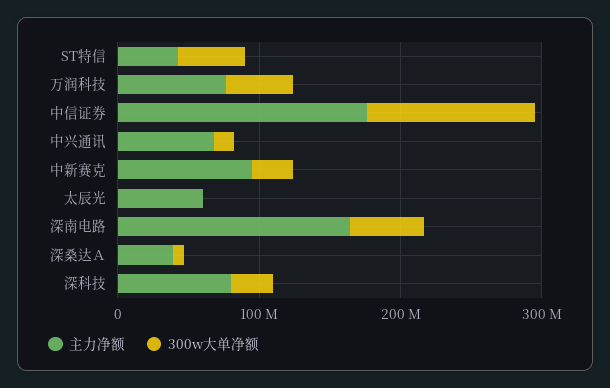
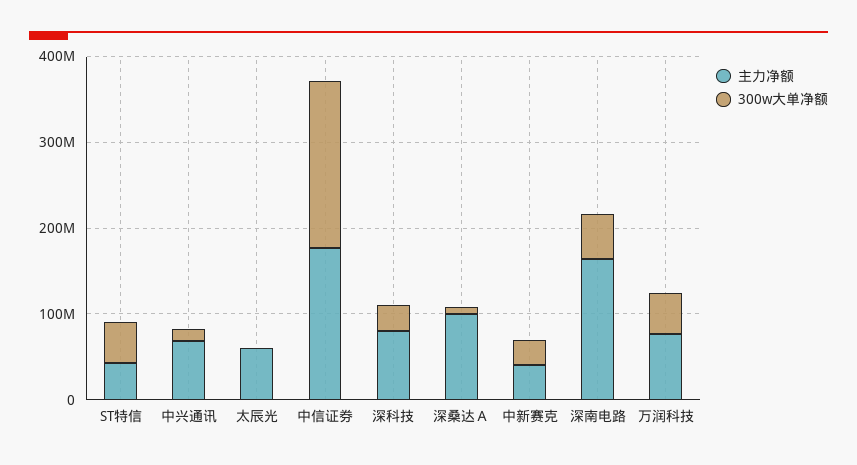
300w大单净额, 中信证券: 120000000 -> 200000000
主力净额, 中新赛克: 100000000 -> 40000000
主力净额, 深桑达Ａ: 40000000 -> 100000000

